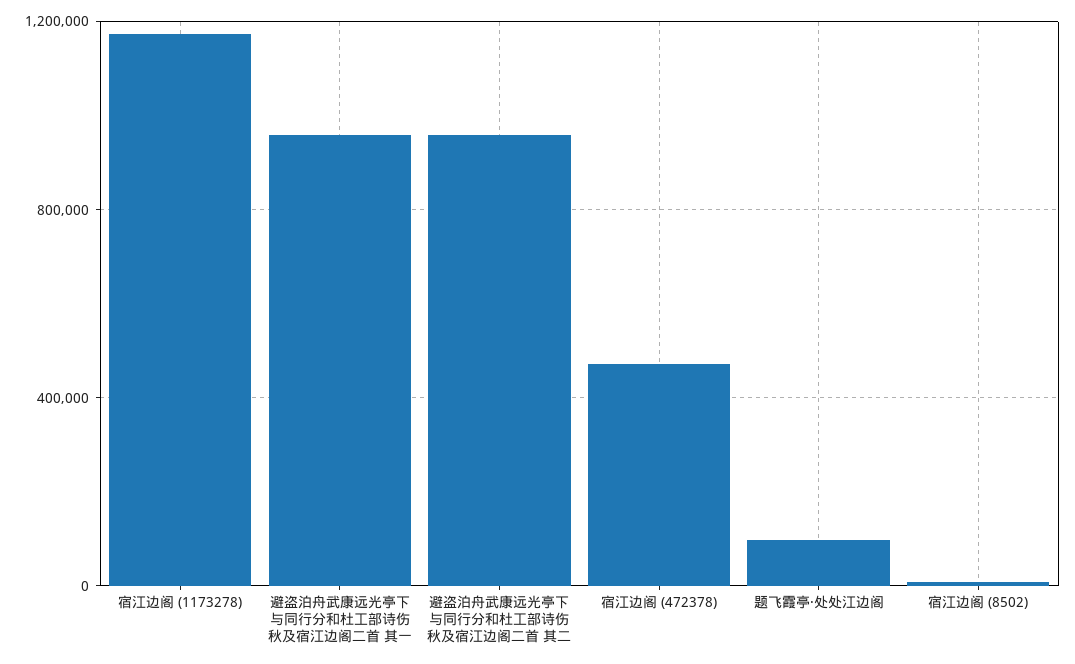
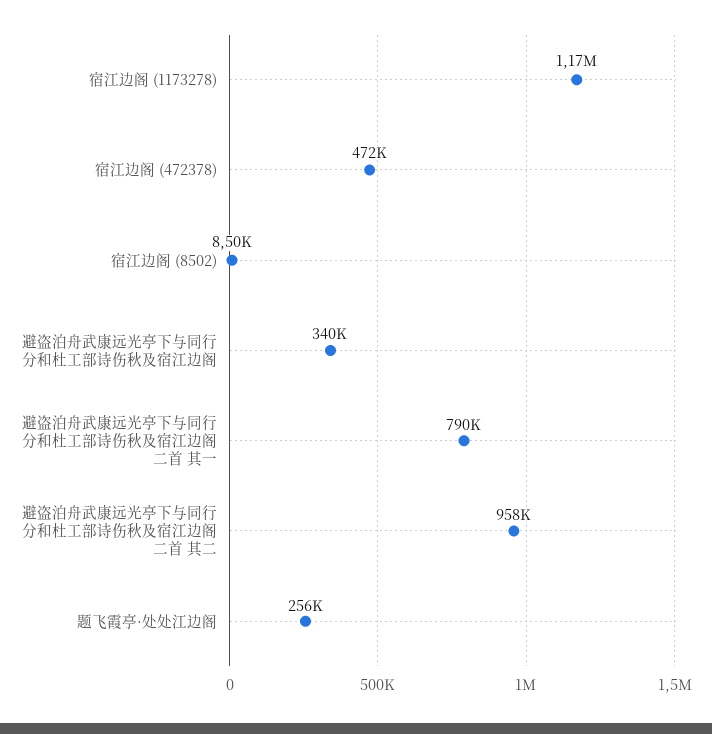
避盗泊舟武康远光亭下与同行分和杜工部诗伤秋及宿江边阁二首 其一: 950000 -> 790000
题飞霞亭·处处江边阁: 100000 -> 256000
避盗泊舟武康远光亭下与同行分和杜工部诗伤秋及宿江边阁: none -> 340000

